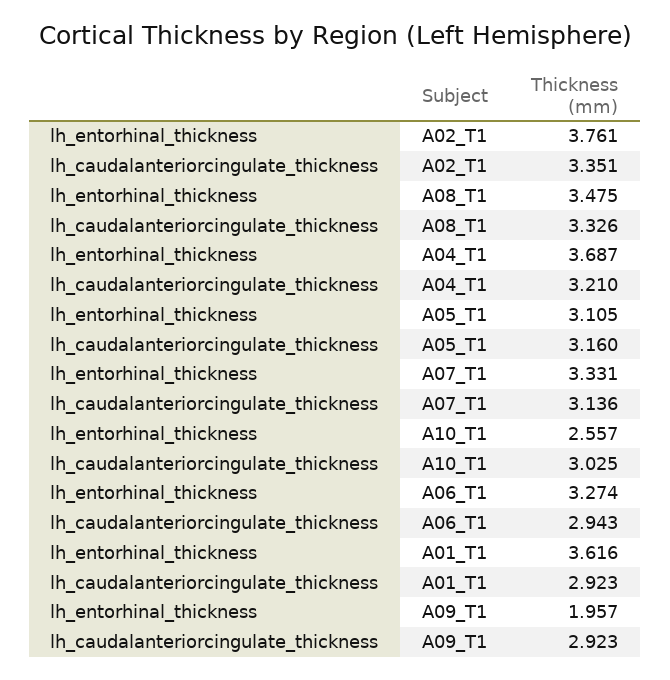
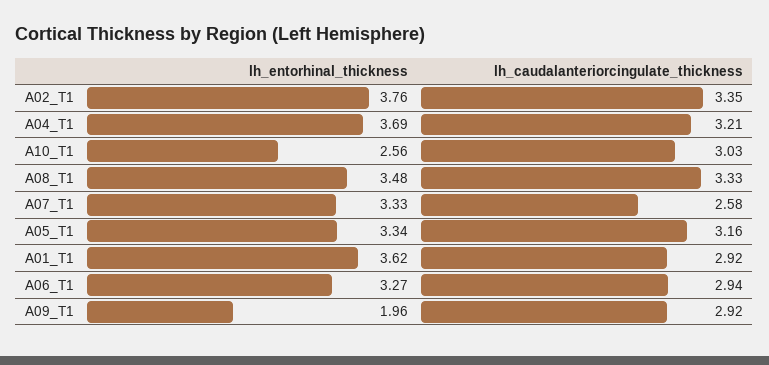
lh_entorhinal_thickness, A05_T1: 3.105 -> 3.34
lh_caudalanteriorcingulate_thickness, A07_T1: 3.136 -> 2.58

